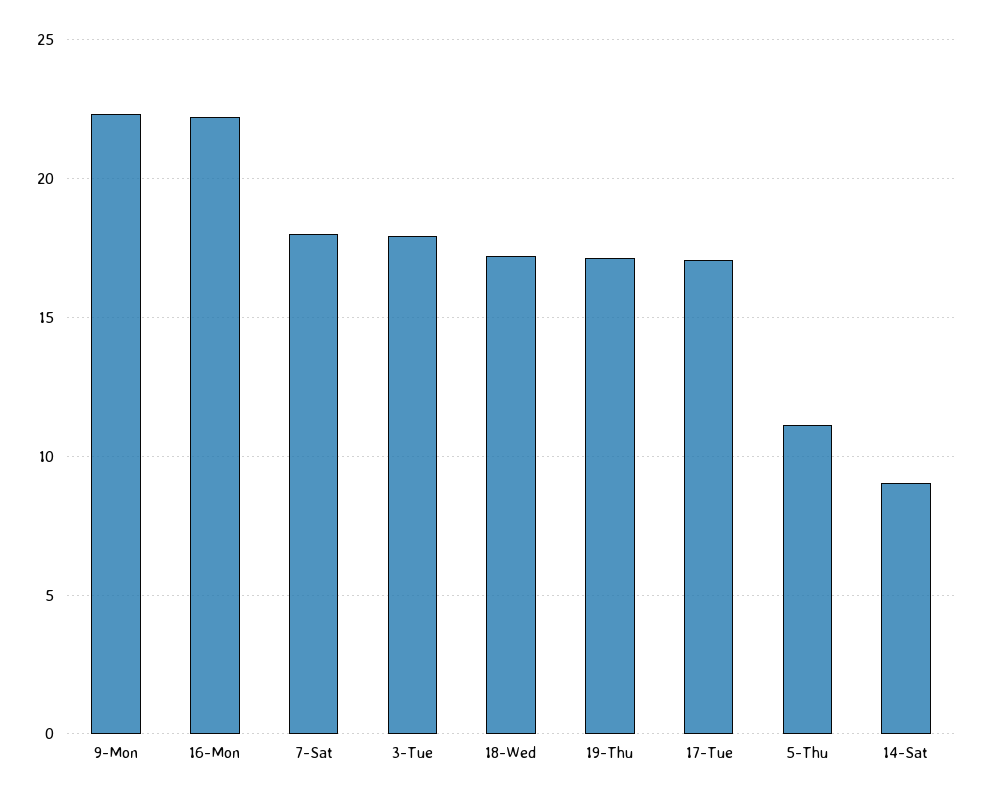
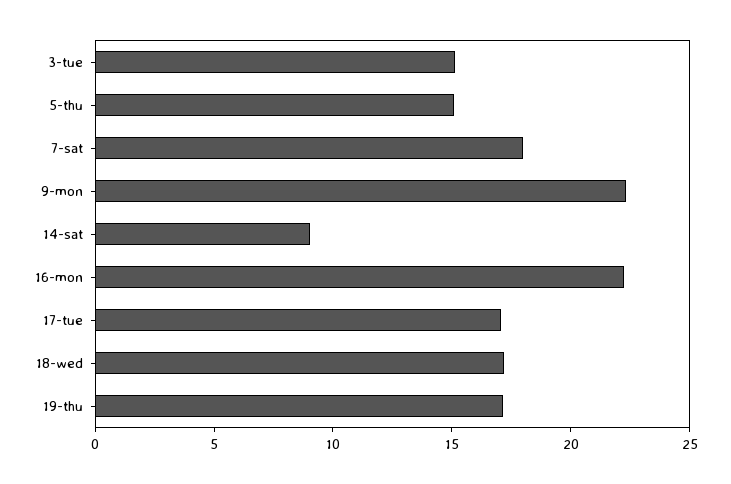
3-Tue: 18 -> 15
5-Thu: 11 -> 15

